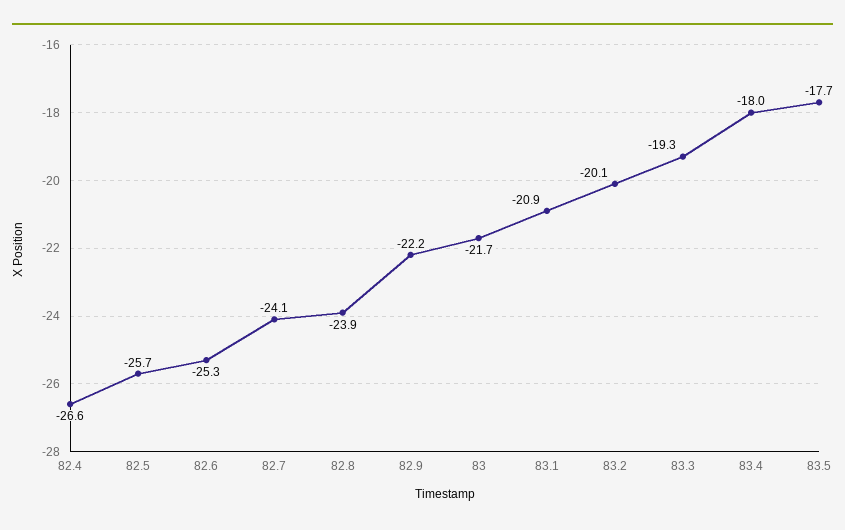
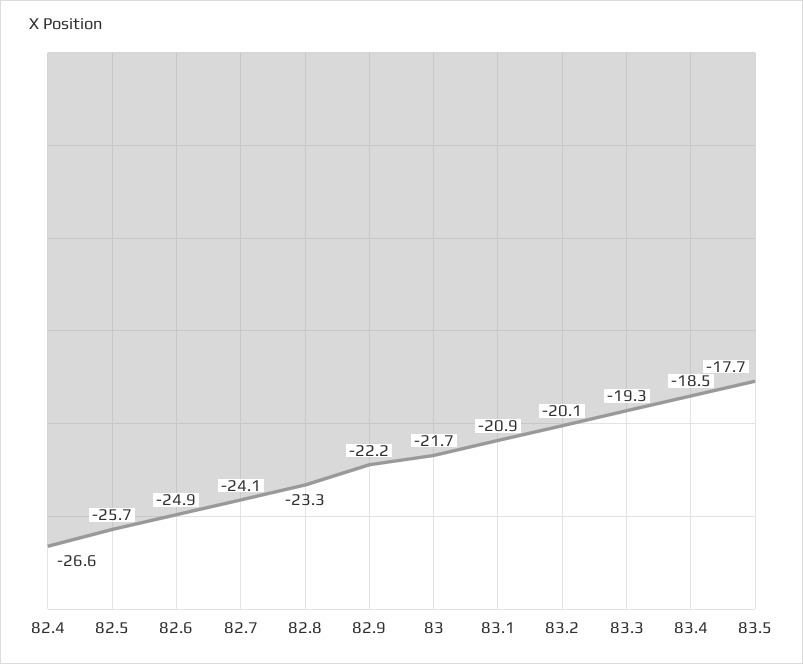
82.6: -25.3 -> -24.9
82.8: -23.9 -> -23.3
83.4: -18 -> -18.5

